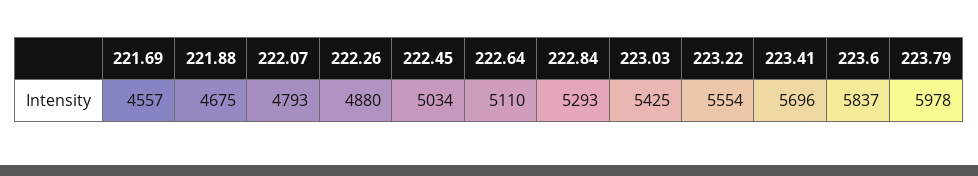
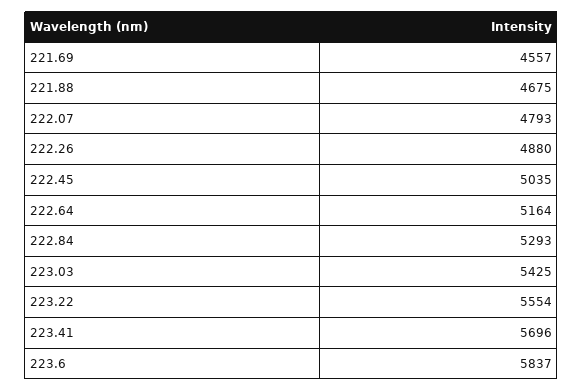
222.45: 5034 -> 5035
222.64: 5110 -> 5164
223.79: 5978 -> none

